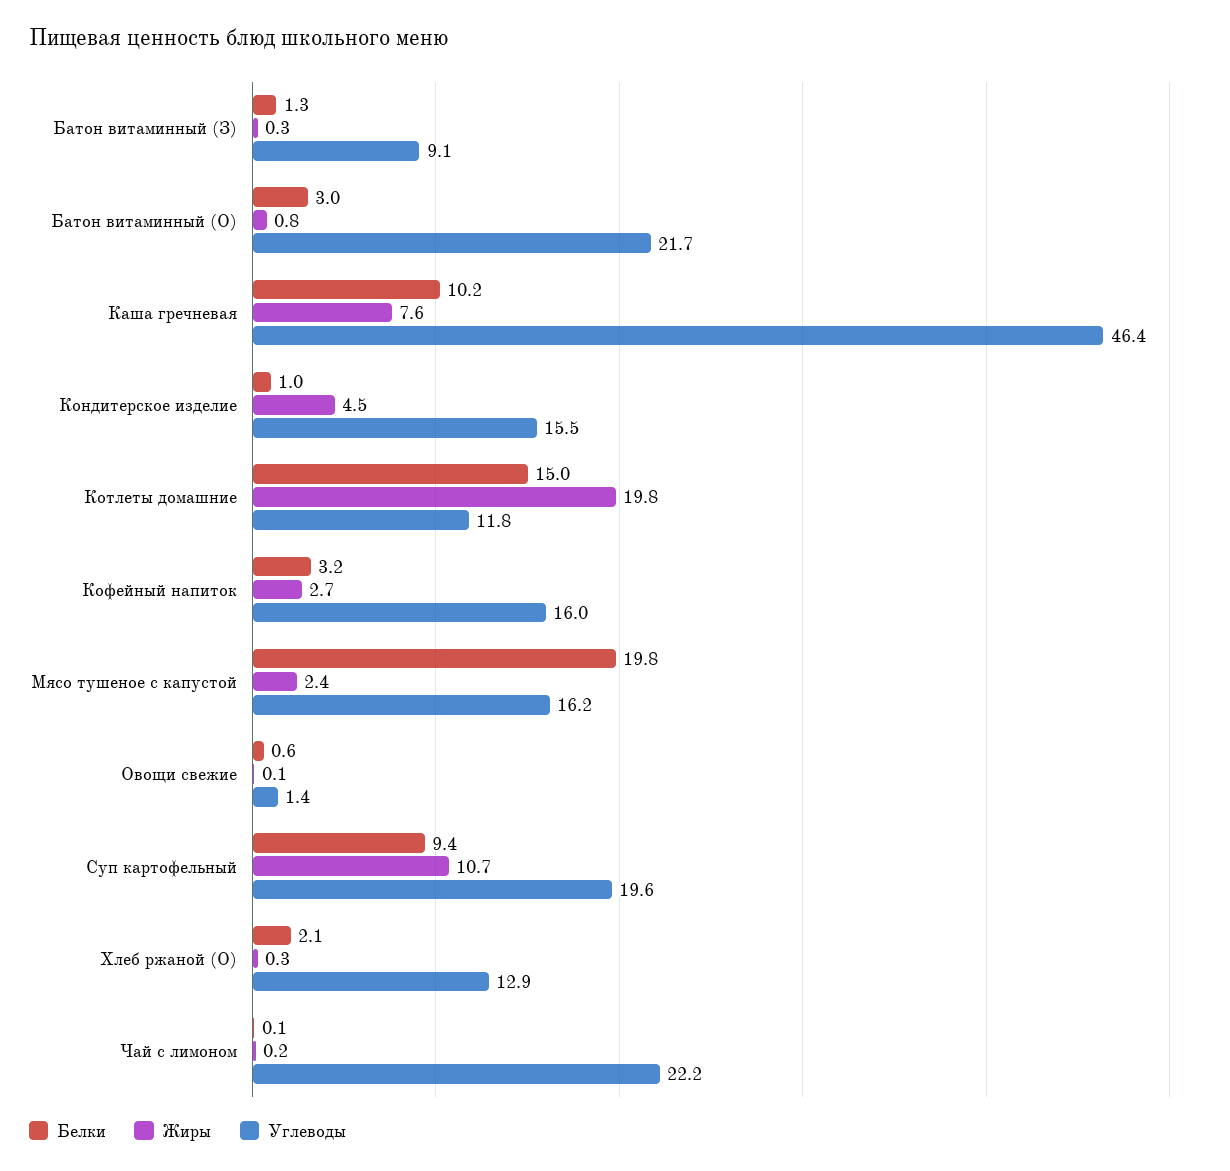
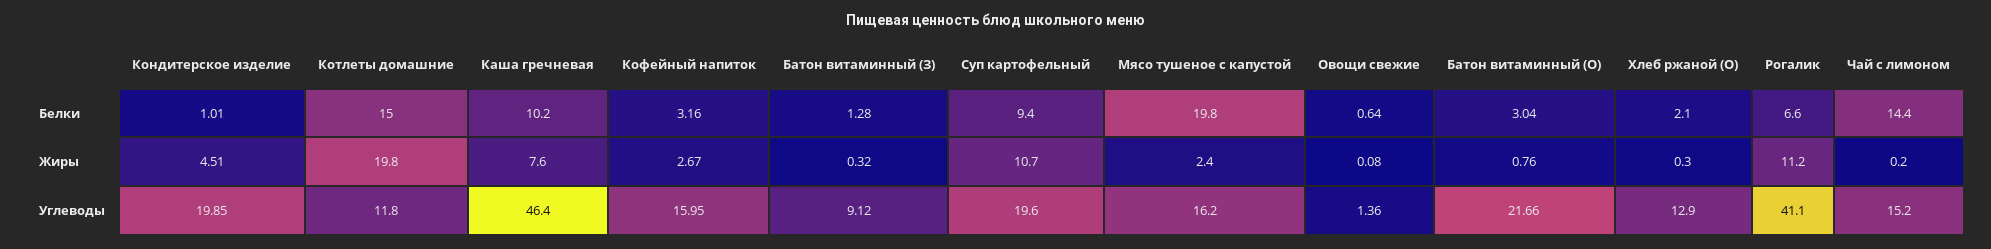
Углеводы, Кондитерское изделие: 15.5 -> 19.85
Белки, Чай с лимоном: 0.1 -> 14.4
Углеводы, Чай с лимоном: 22.2 -> 15.2
Белки, Рогалик: none -> 6.6
Жиры, Рогалик: none -> 11.2
Углеводы, Рогалик: none -> 41.1

